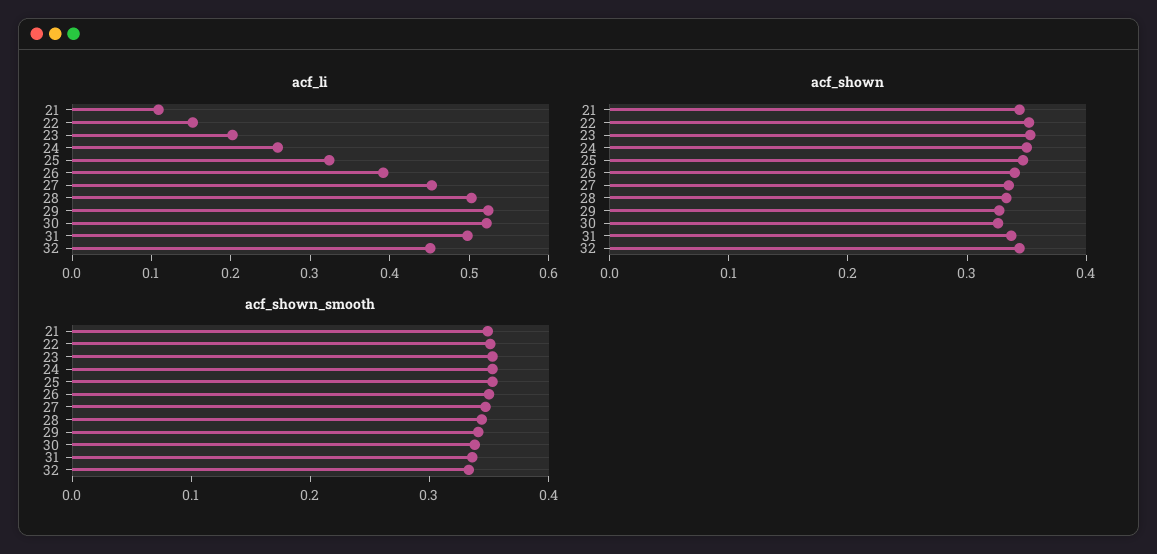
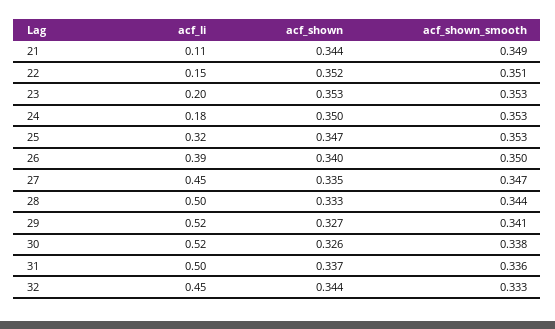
acf_li, 24: 0.26 -> 0.18

